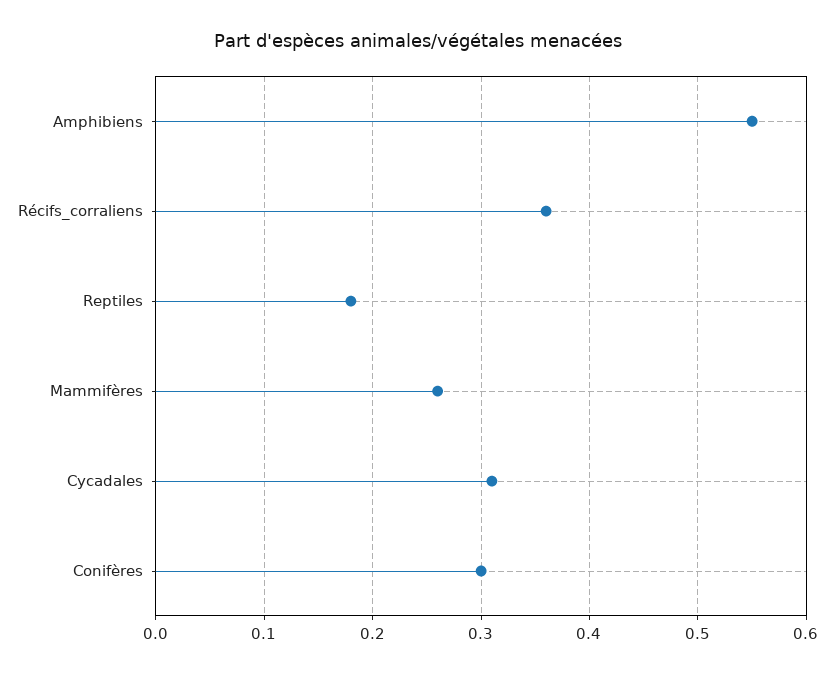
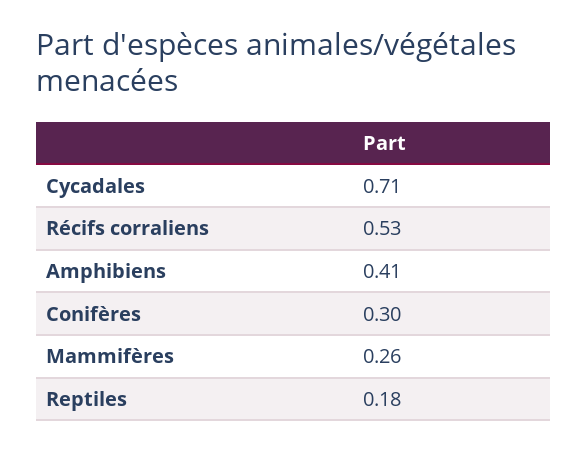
Amphibiens: 0.55 -> 0.41
Récifs_corraliens: 0.36 -> 0.53
Cycadales: 0.31 -> 0.71

